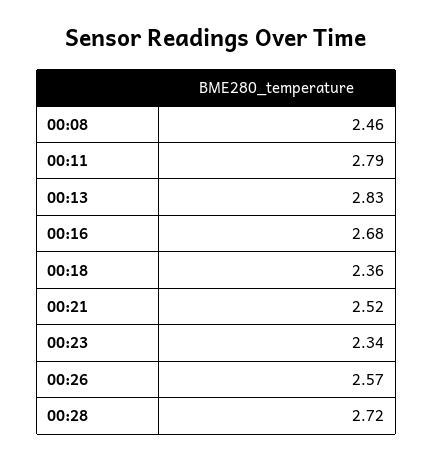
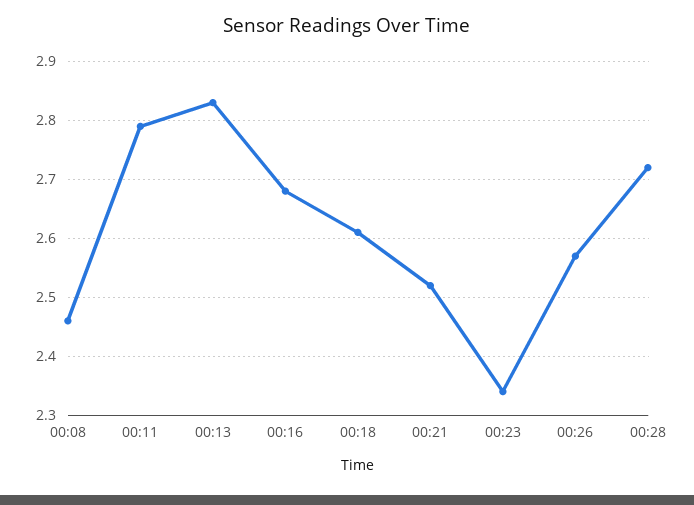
00:18: 2.36 -> 2.6

